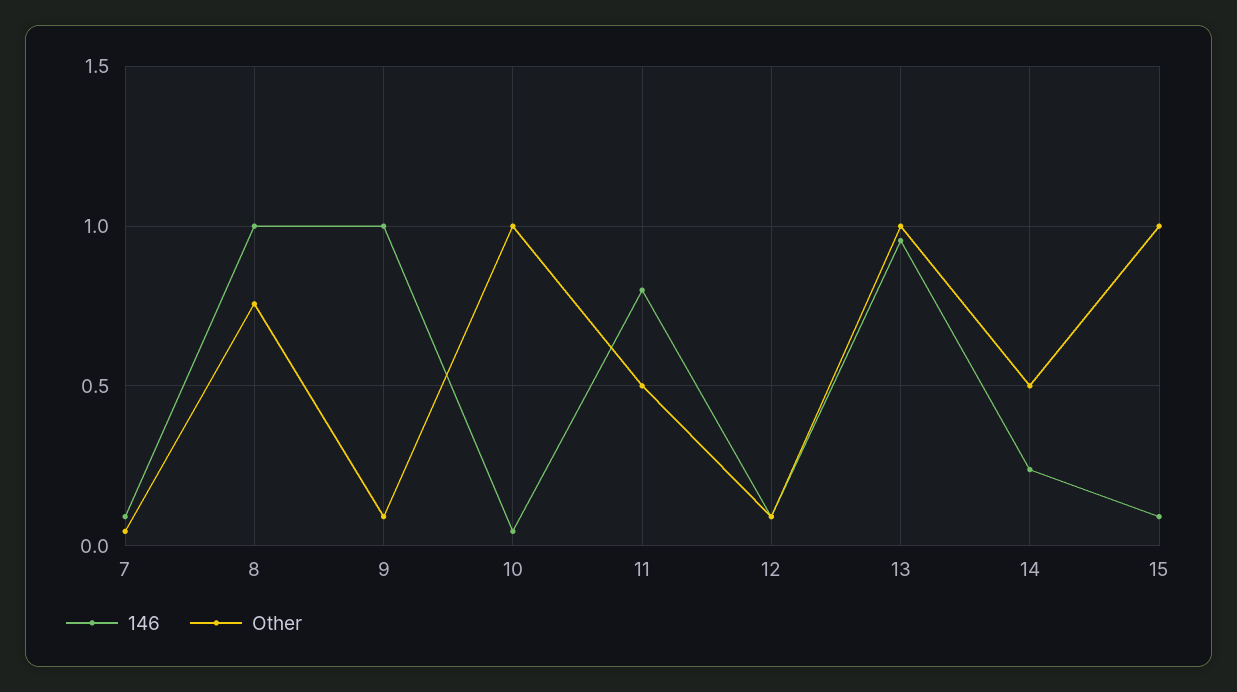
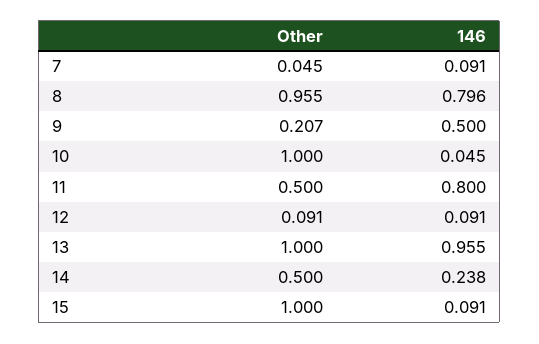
146, 8: 1 -> 0.796
Other, 8: 0.75 -> 0.955
146, 9: 1 -> 0.5
Other, 9: 0.1 -> 0.207

